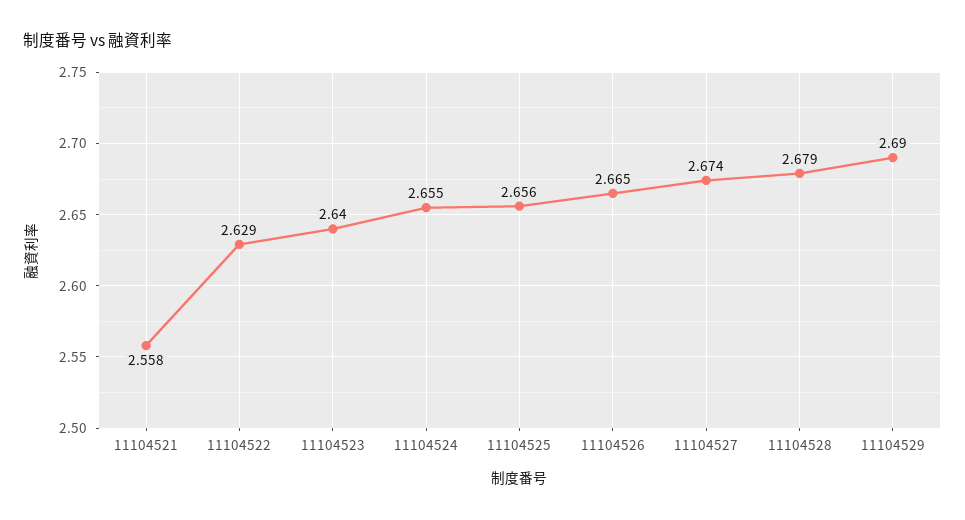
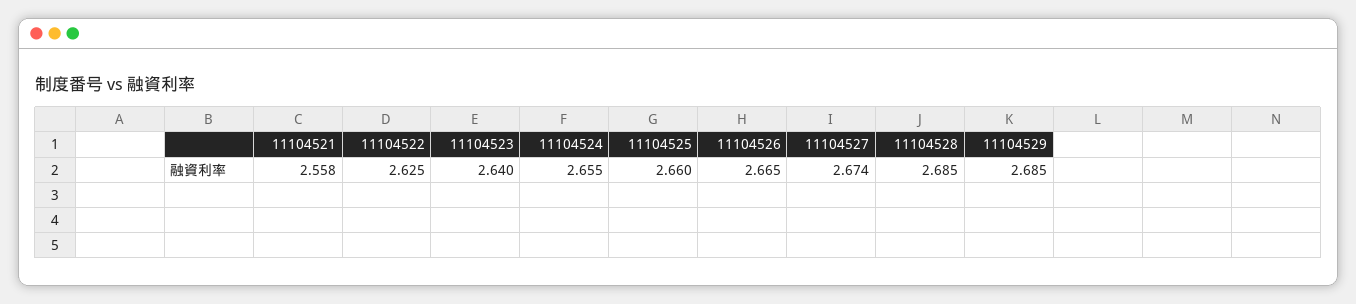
11104522: 2.629 -> 2.625
11104525: 2.656 -> 2.66
11104528: 2.679 -> 2.685
11104529: 2.69 -> 2.685

